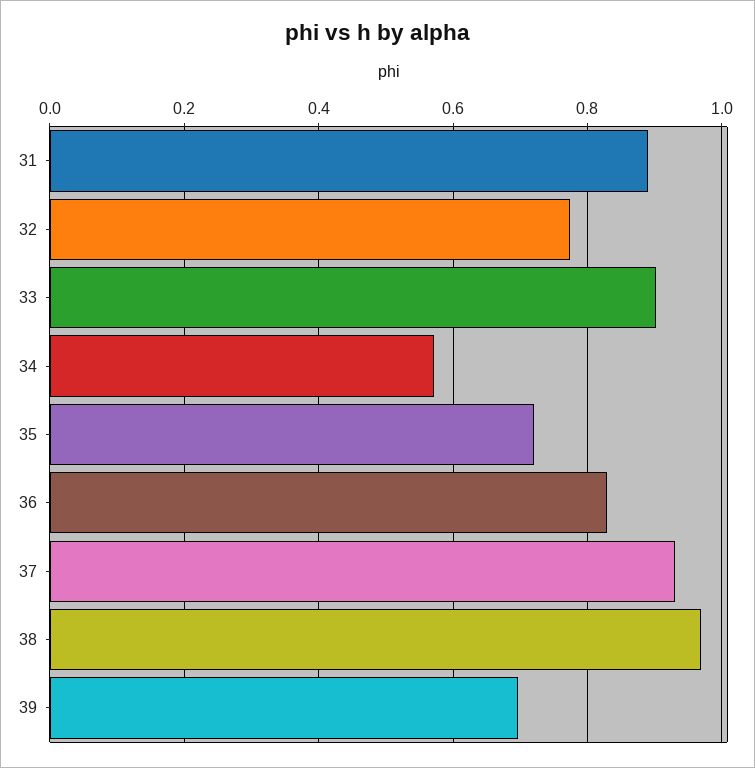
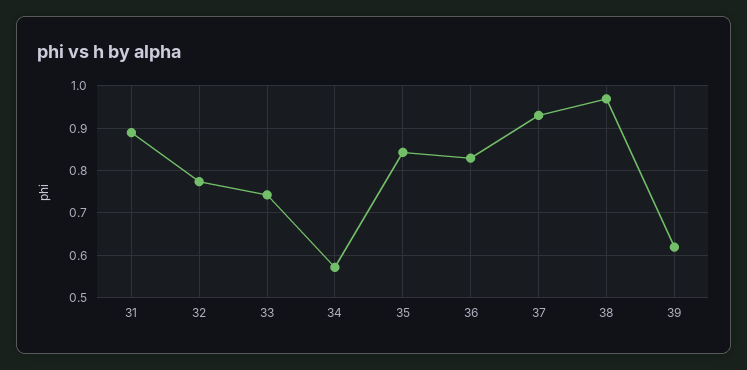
33: 0.9 -> 0.74
35: 0.72 -> 0.84
39: 0.7 -> 0.62

